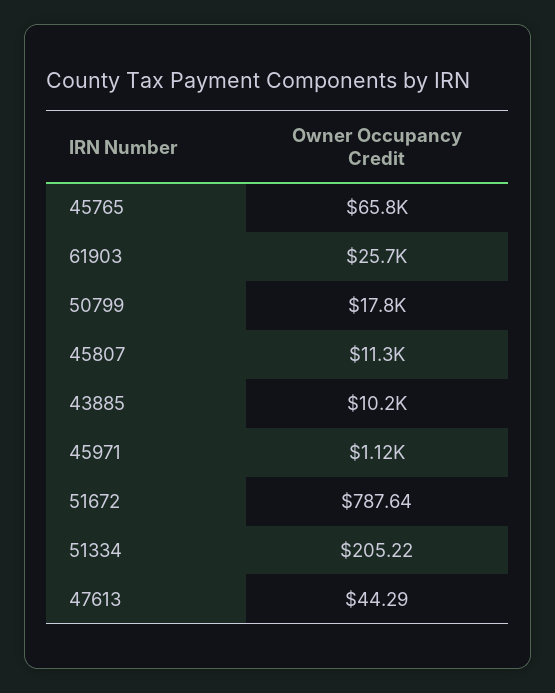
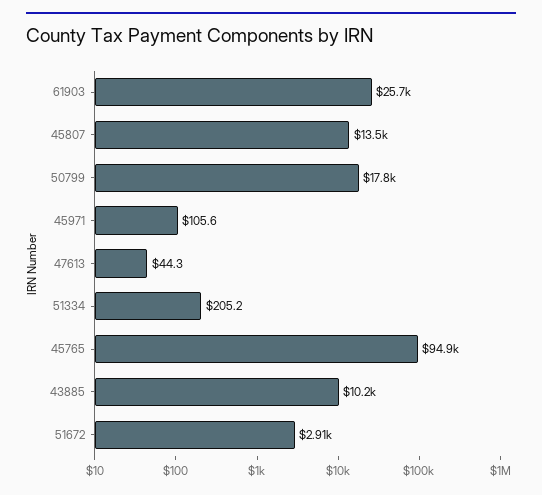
45765: 65800 -> 94900
45807: 11300 -> 13500
45971: 1120 -> 105.6
51672: 787.64 -> 2910

